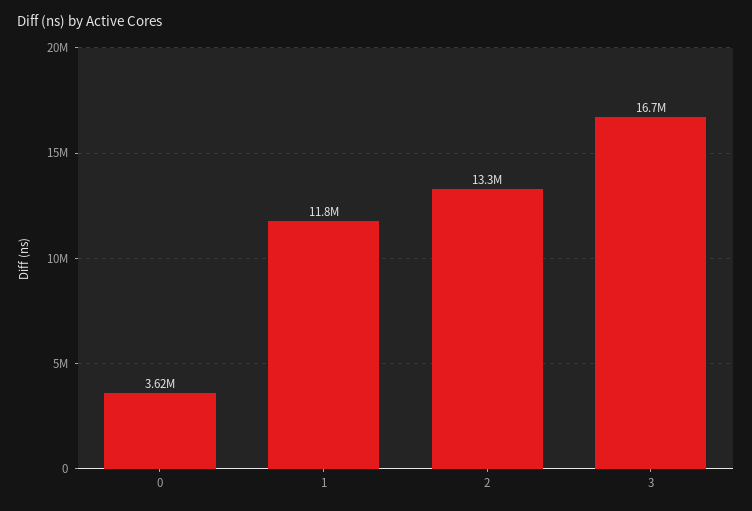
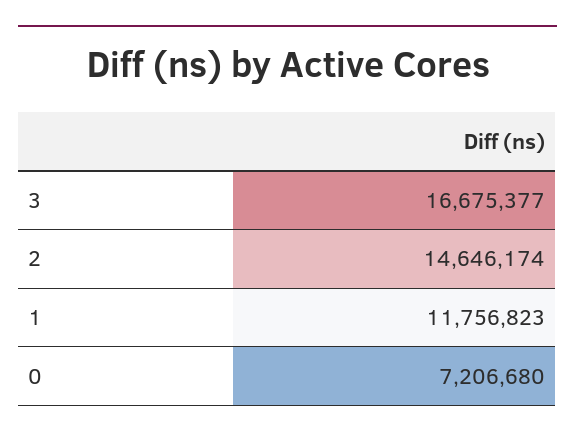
0: 3620000 -> 7206680
2: 13300000 -> 14646174

